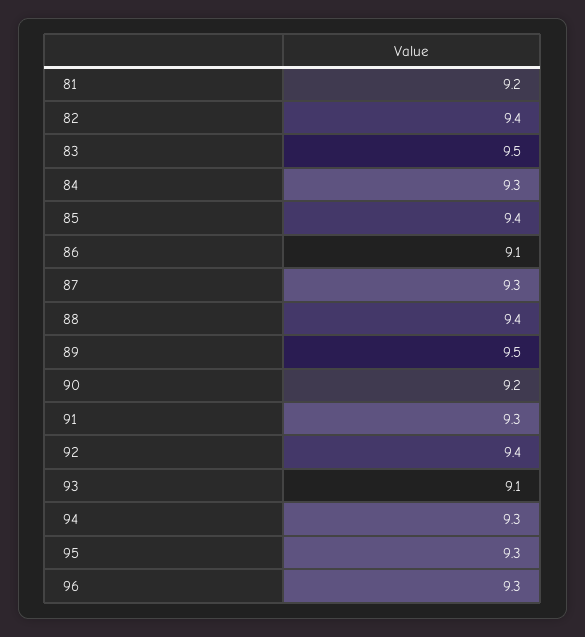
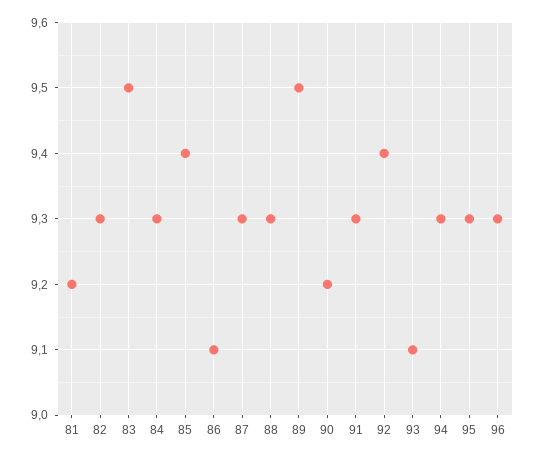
82: 9.4 -> 9.3
88: 9.4 -> 9.3

